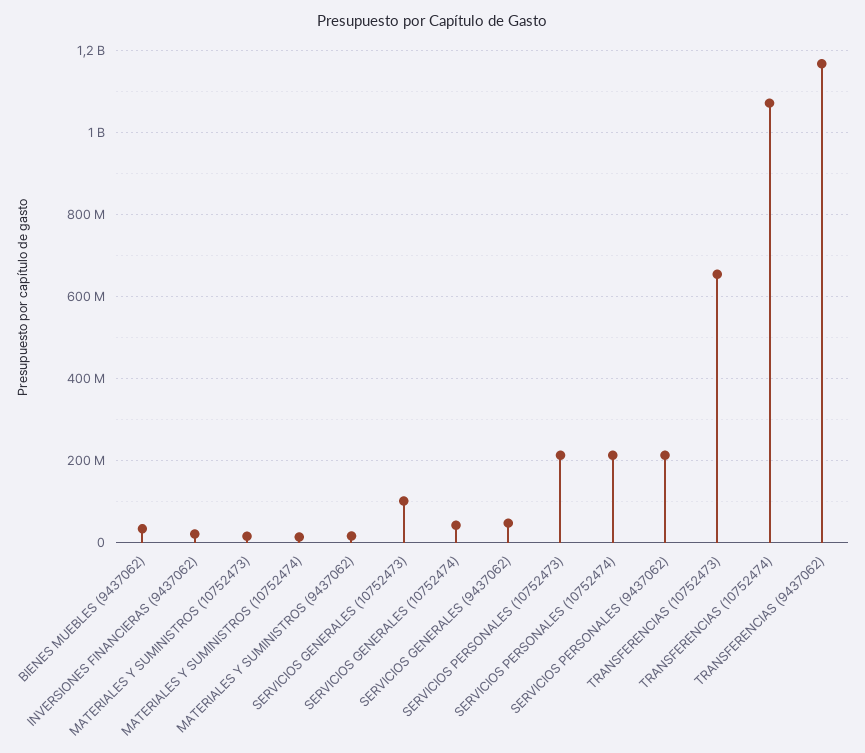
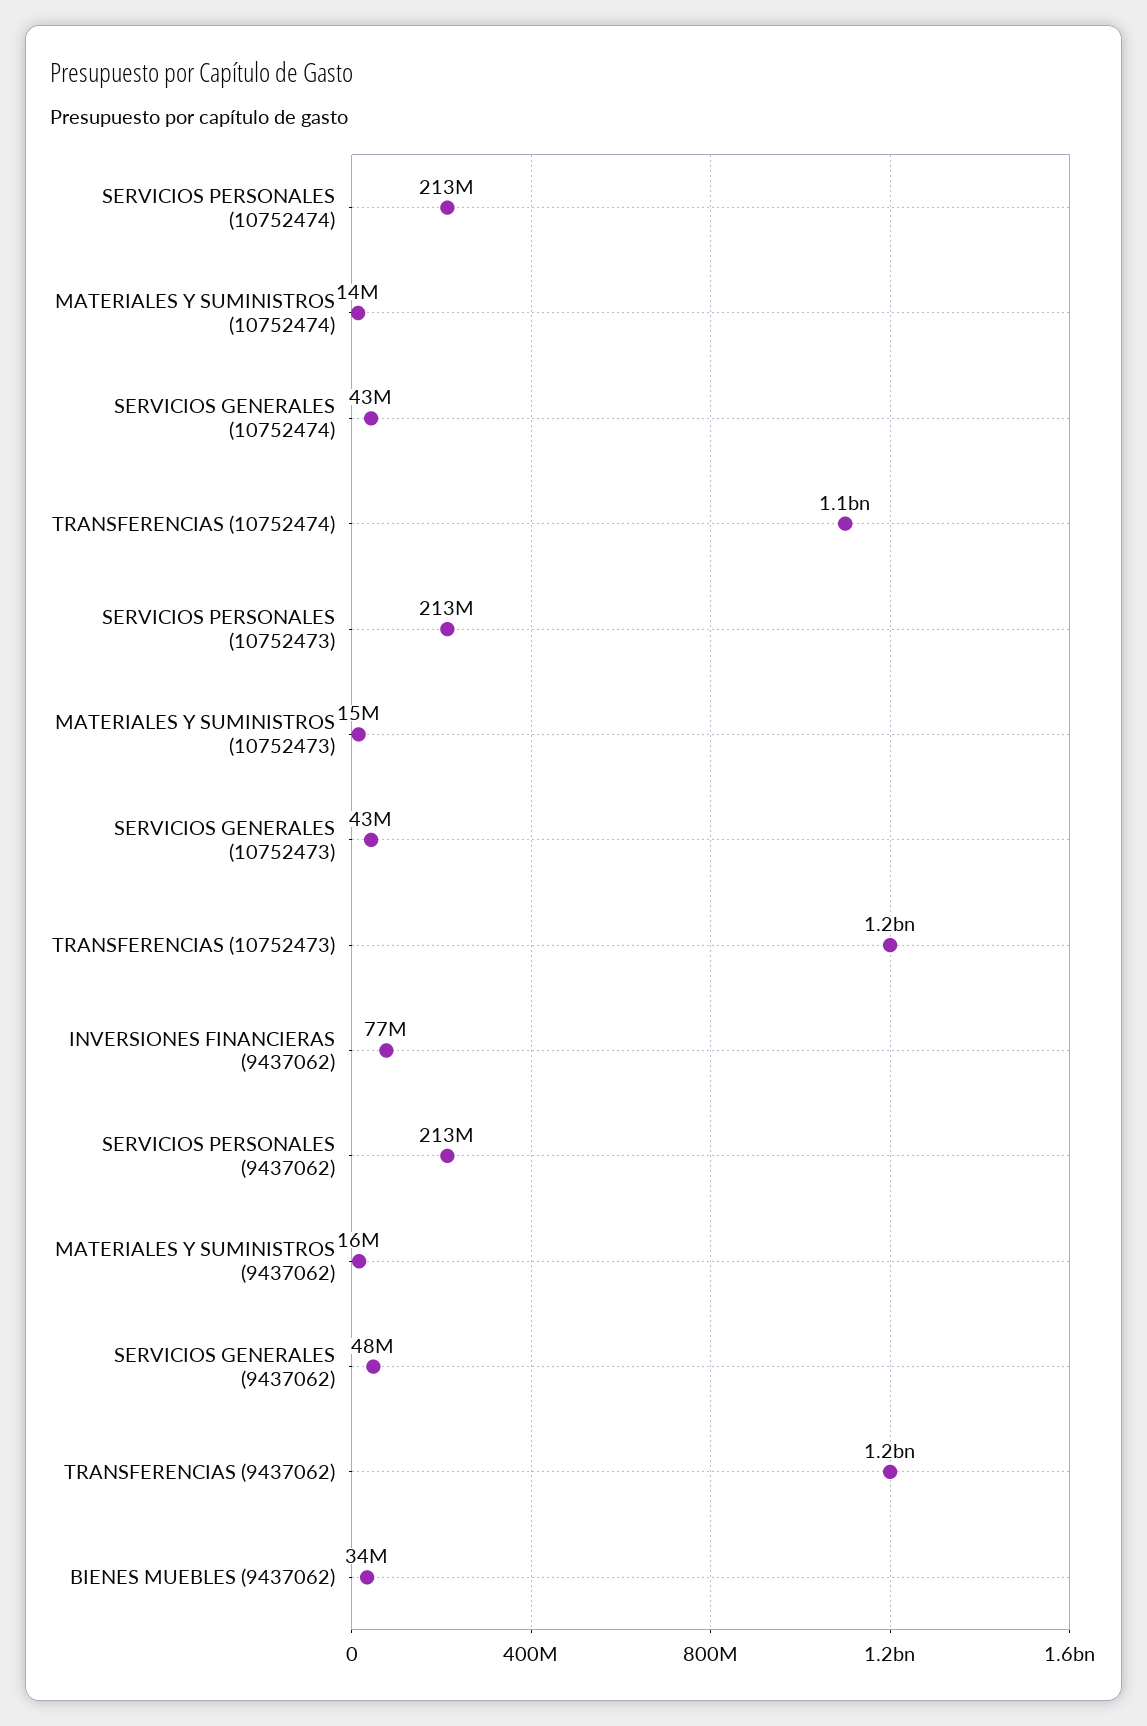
INVERSIONES FINANCIERAS (9437062): 20000000 -> 77000000
SERVICIOS GENERALES (10752473): 100000000 -> 43000000
TRANSFERENCIAS (10752473): 660000000 -> 1200000000

